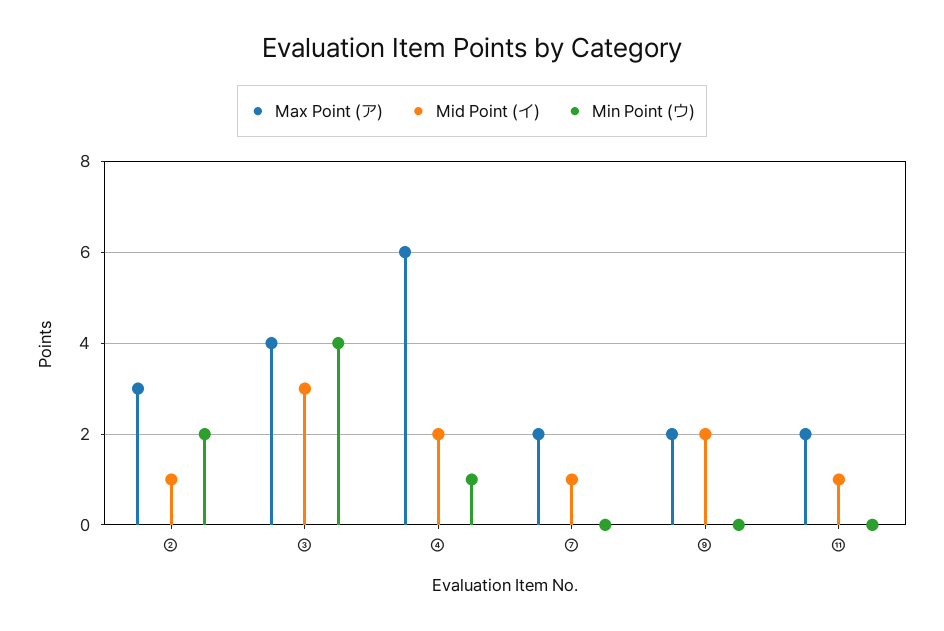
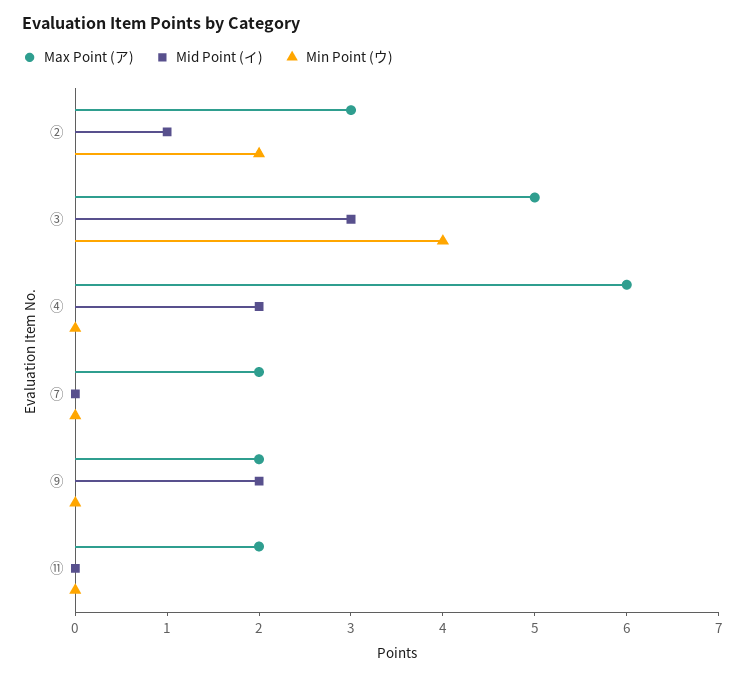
Max Point (ア), ③: 4 -> 5
Min Point (ウ), ④: 1 -> 0
Mid Point (イ), ⑦: 1 -> 0
Mid Point (イ), ⑪: 1 -> 0

